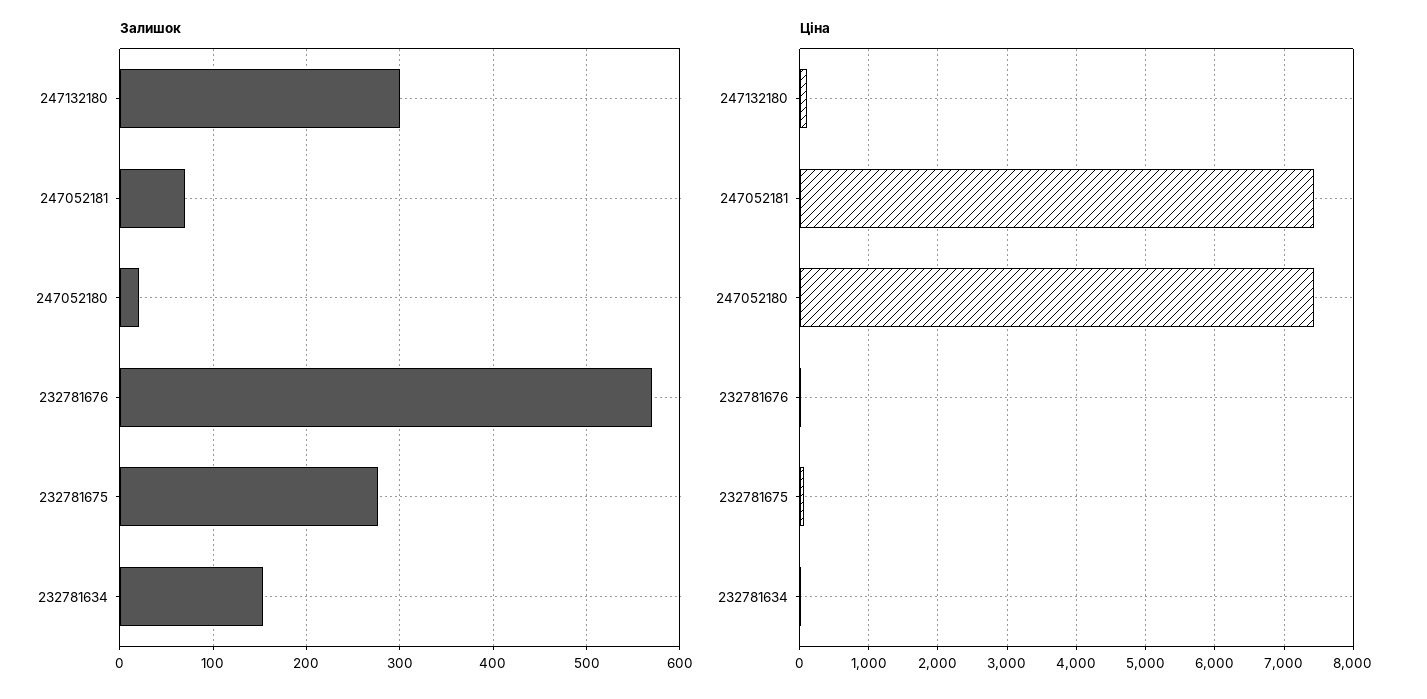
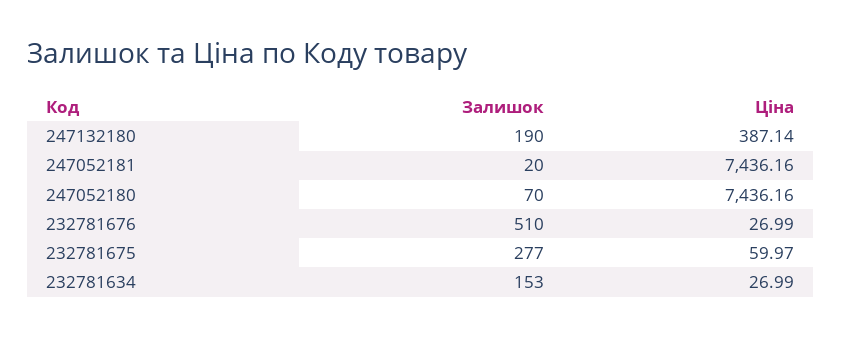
Залишок, 247132180: 300 -> 190
Залишок, 247052181: 70 -> 20
Залишок, 247052180: 20 -> 70
Залишок, 232781676: 570 -> 510
Ціна, 247132180: 100 -> 387.14

